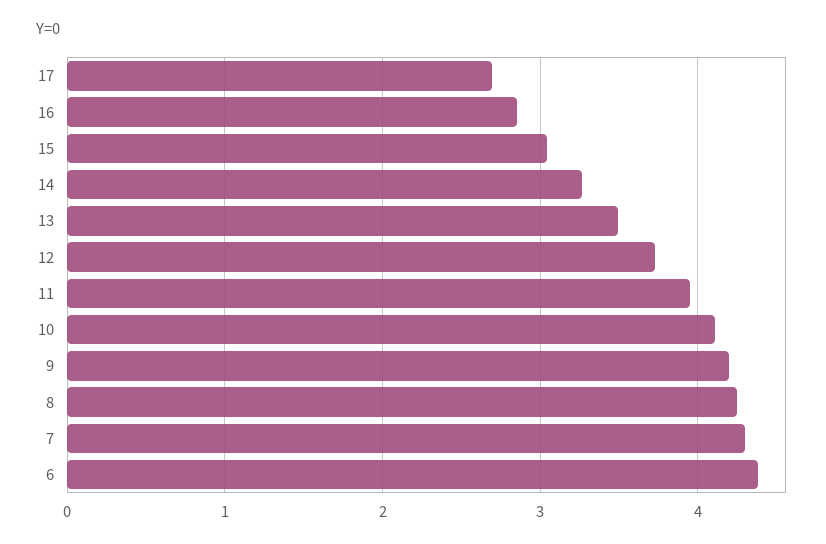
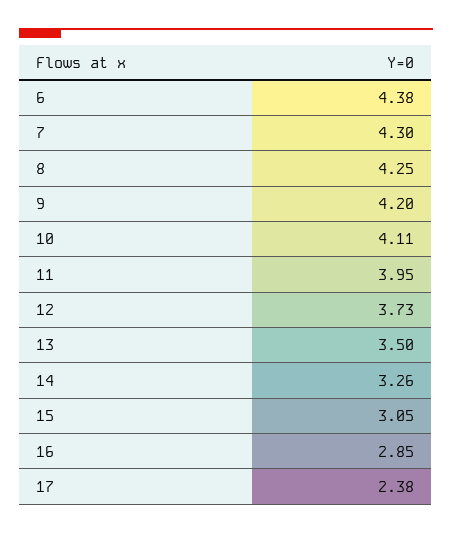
17: 2.7 -> 2.38

